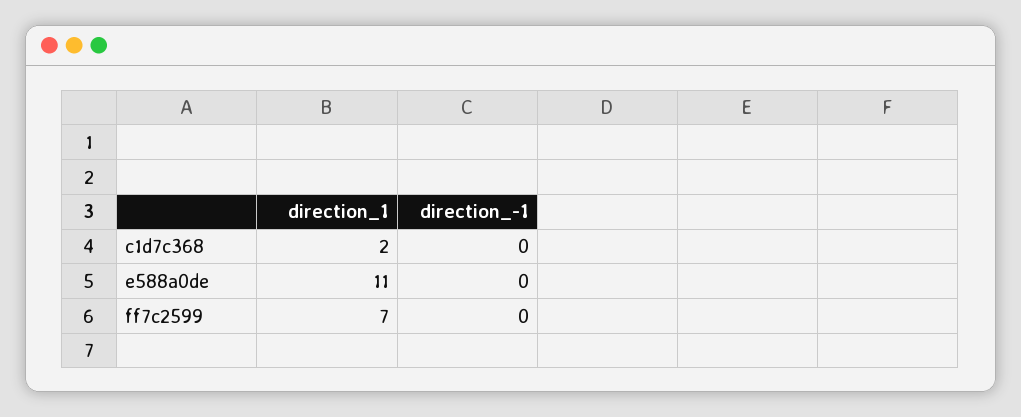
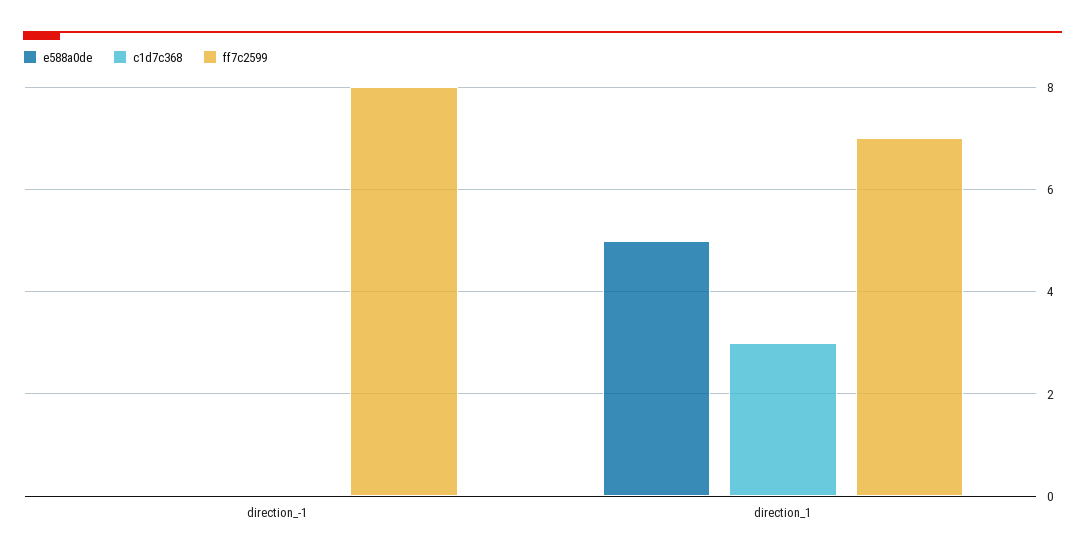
c1d7c368, direction_1: 2 -> 3
e588a0de, direction_1: 11 -> 5
ff7c2599, direction_-1: 0 -> 8

